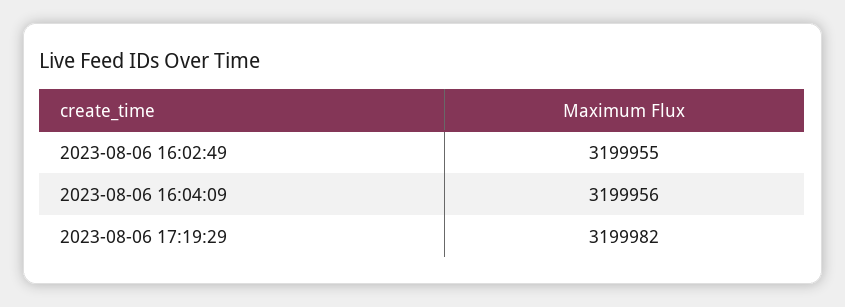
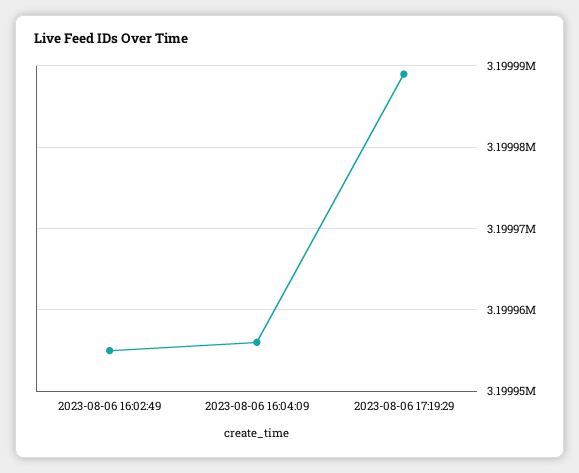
2023-08-06 17:19:29: 3199982 -> 3199989

